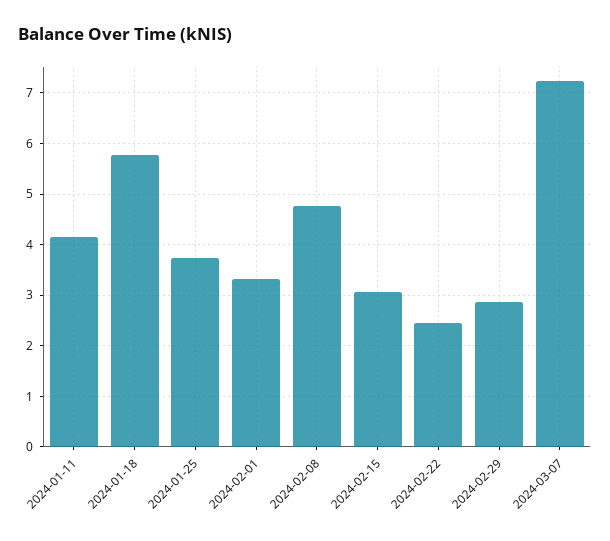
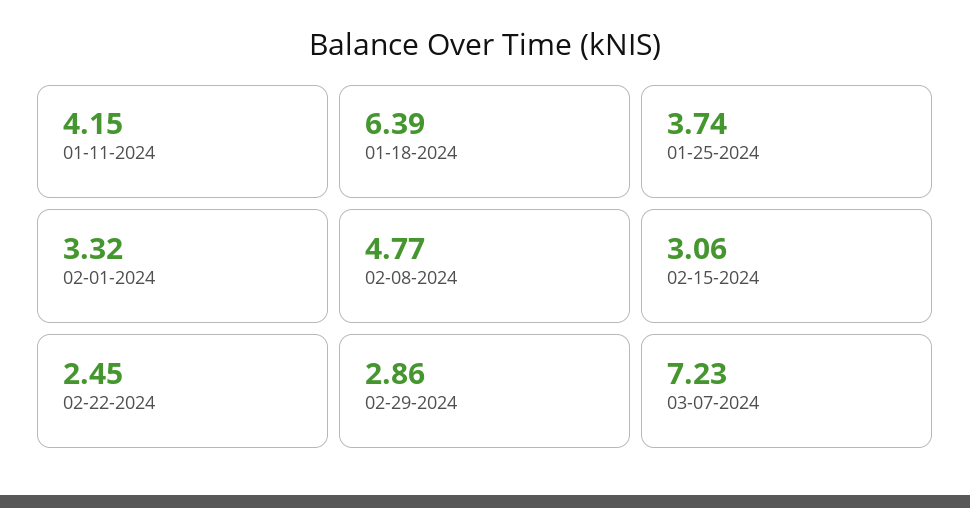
2024-01-18: 5.8 -> 6.39

